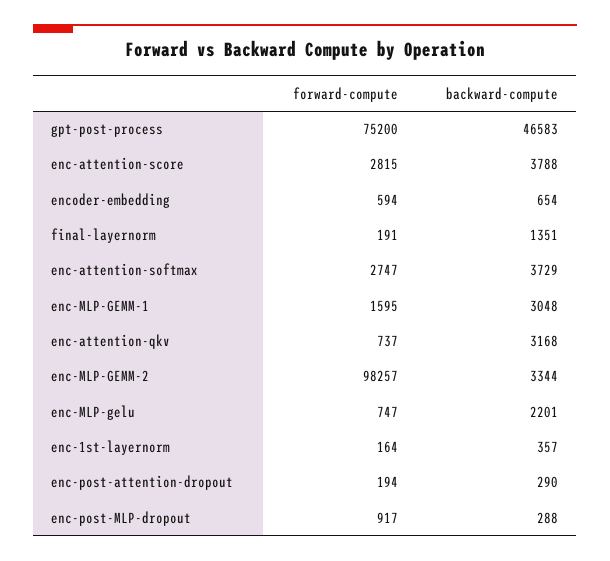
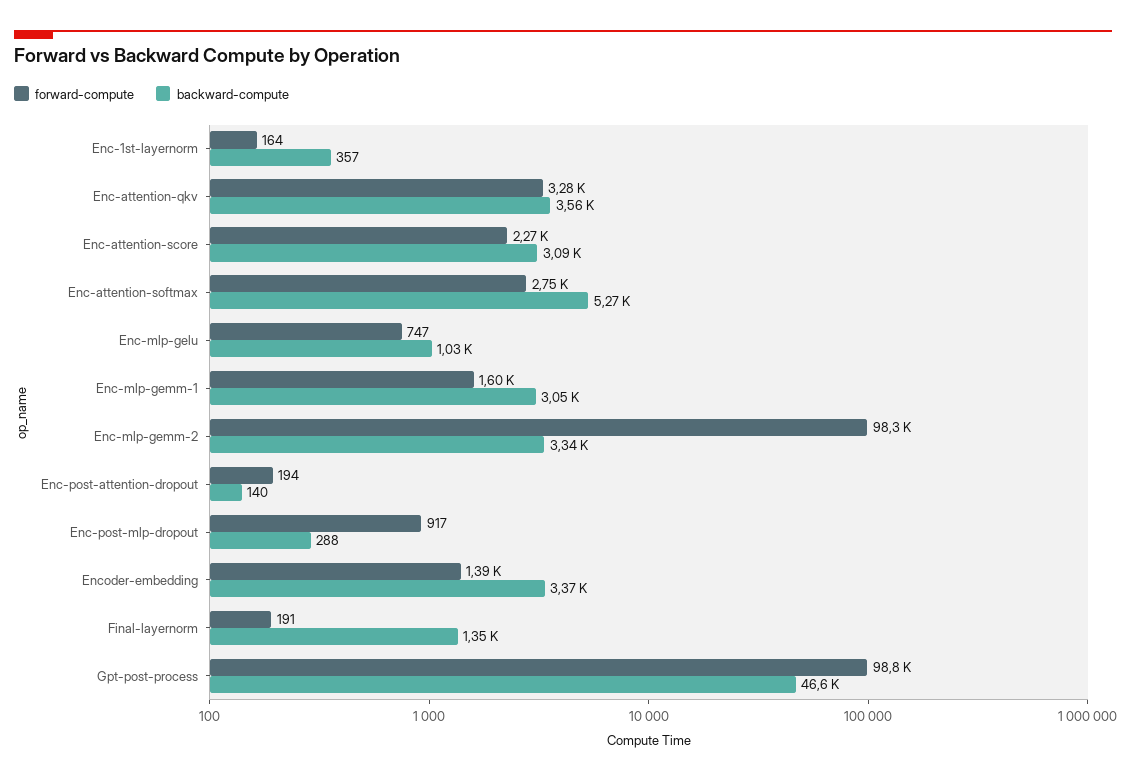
forward-compute, gpt-post-process: 75200 -> 98800
forward-compute, enc-attention-score: 2815 -> 2270
backward-compute, enc-attention-score: 3788 -> 3090
forward-compute, encoder-embedding: 594 -> 1390
backward-compute, encoder-embedding: 654 -> 3370
backward-compute, enc-attention-softmax: 3729 -> 5270
forward-compute, enc-attention-qkv: 737 -> 3280
backward-compute, enc-attention-qkv: 3168 -> 3560
backward-compute, enc-MLP-gelu: 2201 -> 1030
backward-compute, enc-post-attention-dropout: 290 -> 140

